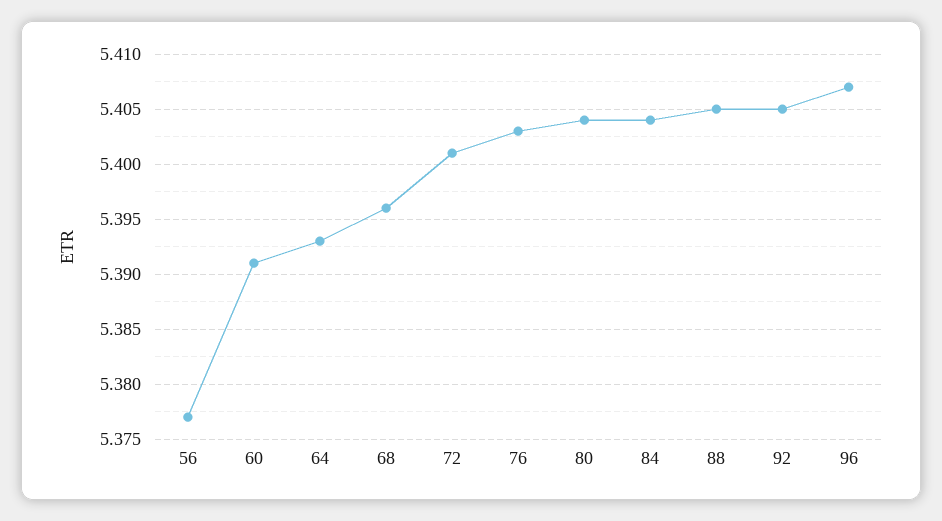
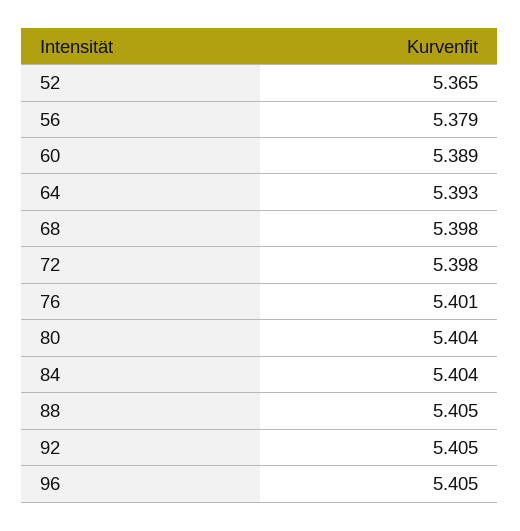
56: 5.377 -> 5.379
60: 5.391 -> 5.389
68: 5.396 -> 5.398
72: 5.401 -> 5.398
76: 5.403 -> 5.401
96: 5.407 -> 5.405
52: none -> 5.365

